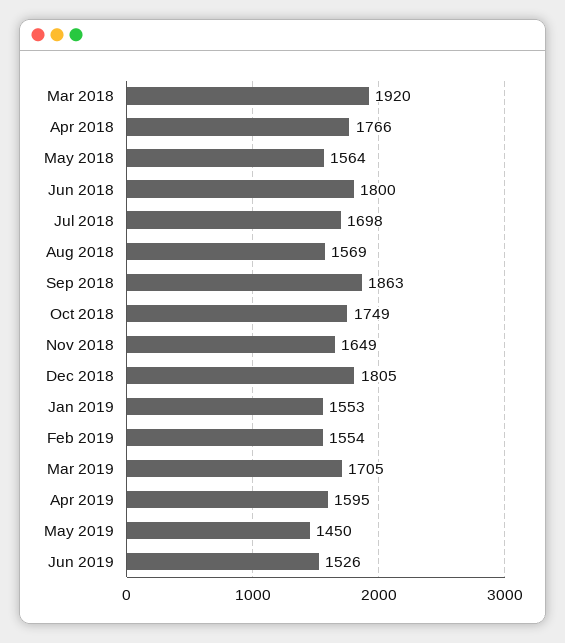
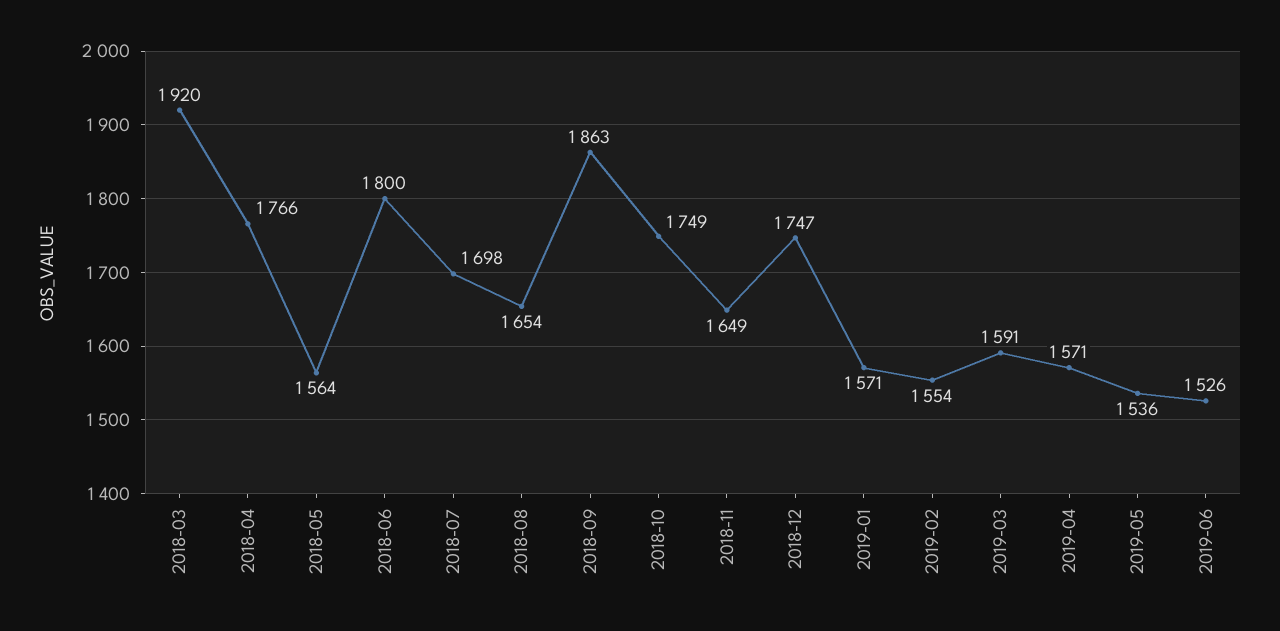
Aug 2018: 1569 -> 1654
Dec 2018: 1805 -> 1747
Jan 2019: 1553 -> 1571
Mar 2019: 1705 -> 1591
Apr 2019: 1595 -> 1571
May 2019: 1450 -> 1536

